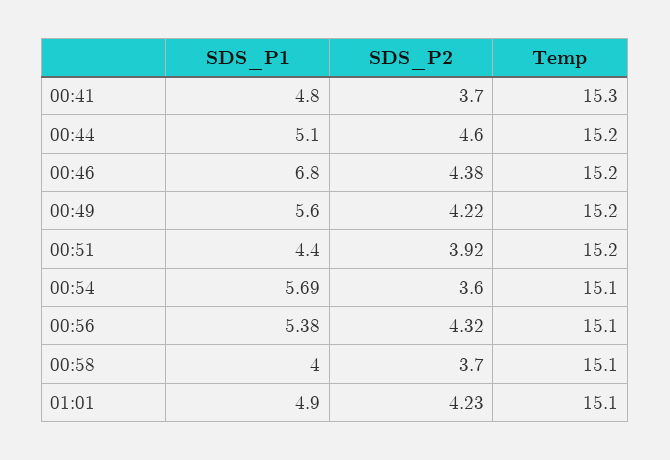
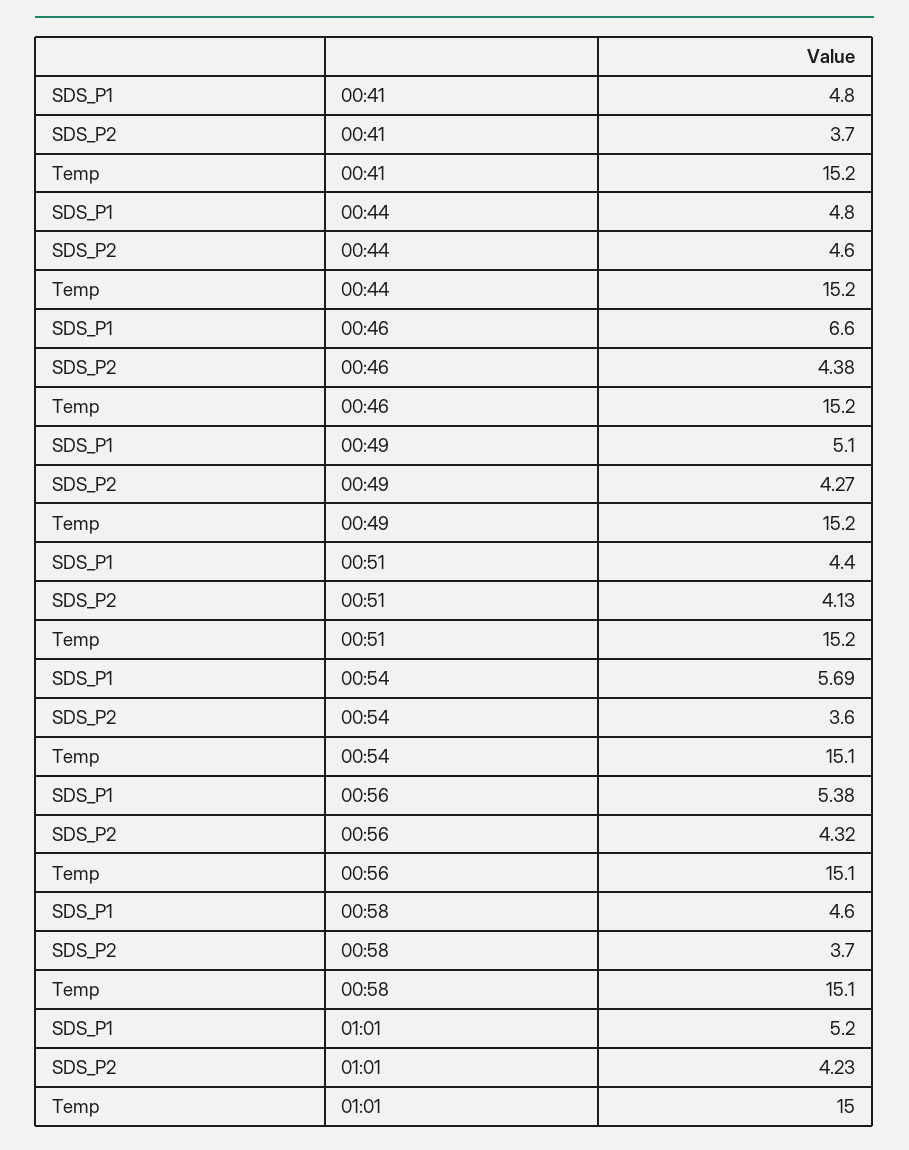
Temp, 00:41: 15.3 -> 15.2
SDS_P1, 00:44: 5.1 -> 4.8
SDS_P1, 00:46: 6.8 -> 6.6
SDS_P1, 00:49: 5.6 -> 5.1
SDS_P2, 00:49: 4.22 -> 4.27
SDS_P2, 00:51: 3.92 -> 4.13
SDS_P1, 00:58: 4 -> 4.6
SDS_P1, 01:01: 4.9 -> 5.2
Temp, 01:01: 15.1 -> 15

